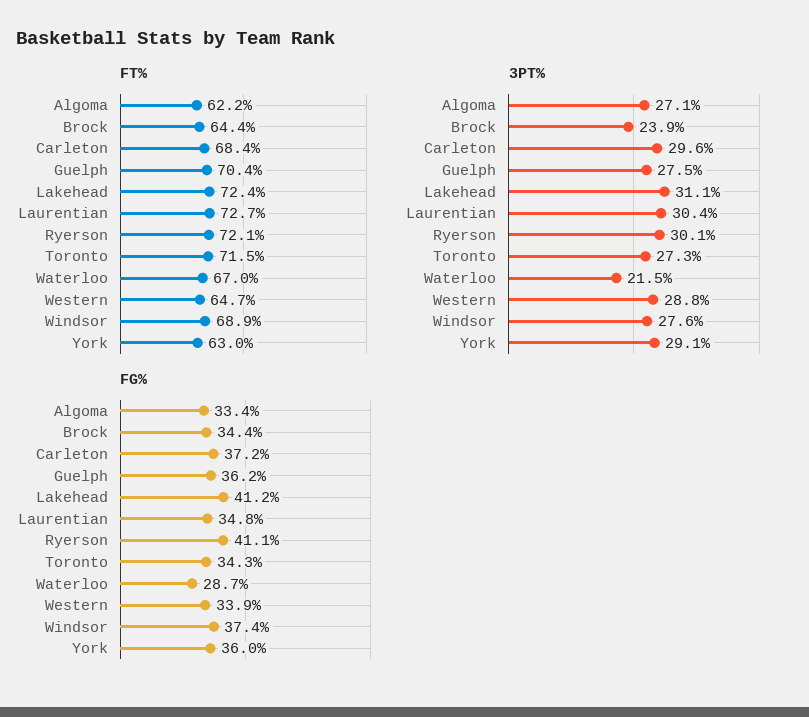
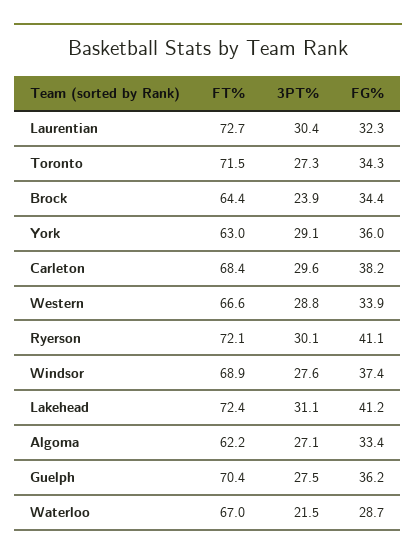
FT%, Western: 64.7 -> 66.6
FG%, Carleton: 37.2 -> 38.2
FG%, Laurentian: 34.8 -> 32.3

